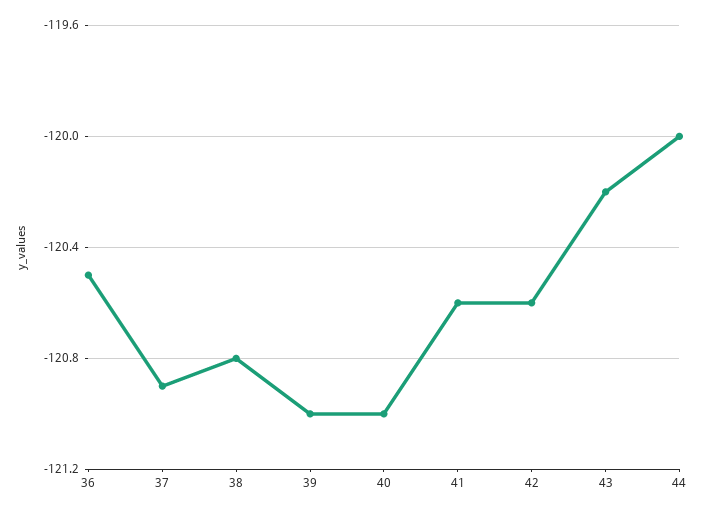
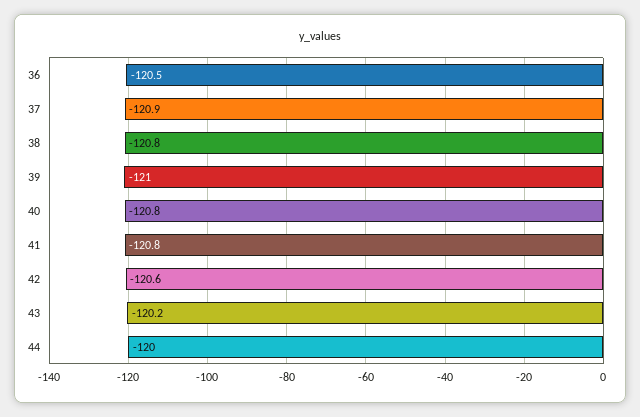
40: -121 -> -120.8
41: -120.6 -> -120.8

